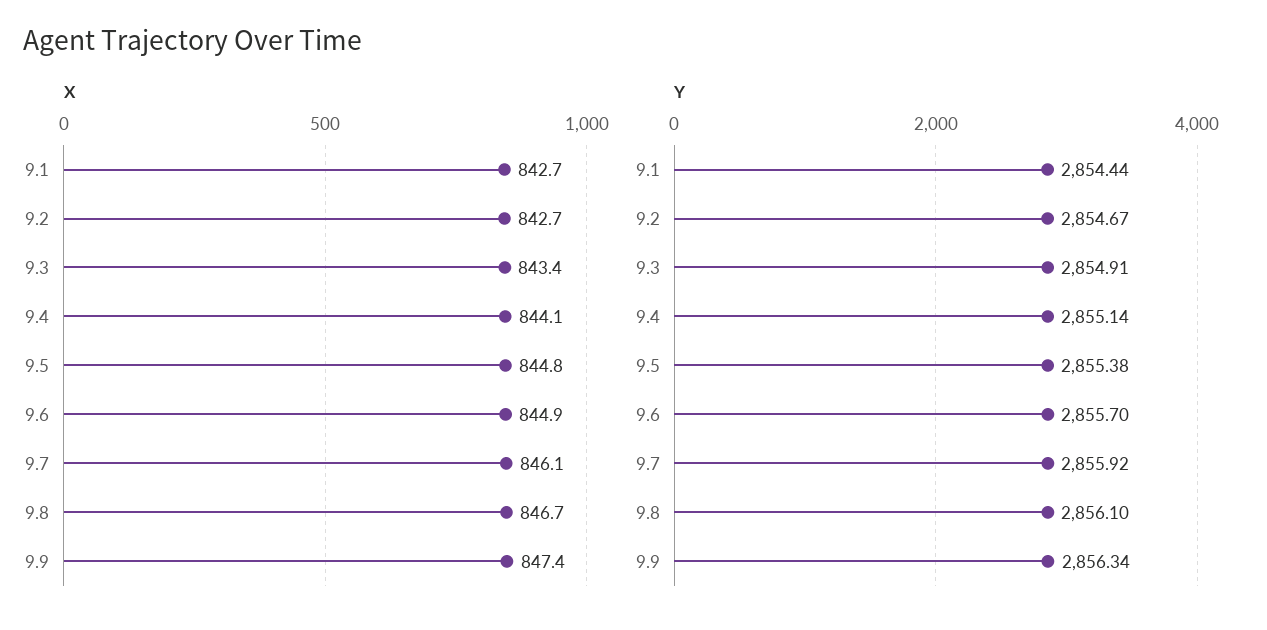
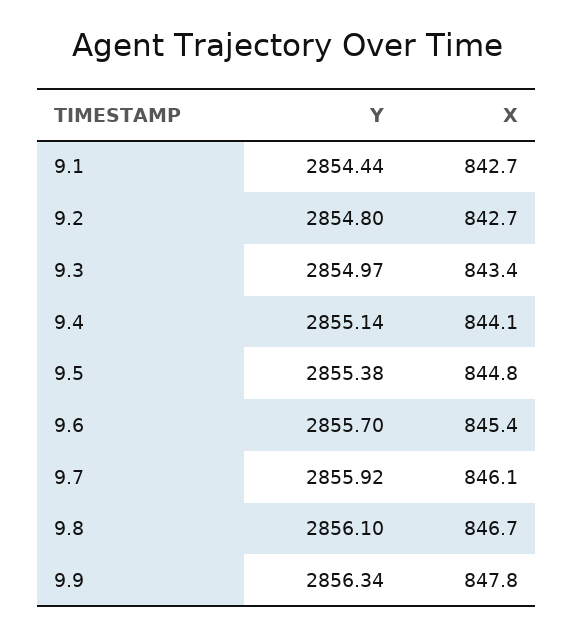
X, 9.6: 844.9 -> 845.4
X, 9.9: 847.4 -> 847.8
Y, 9.2: 2854.67 -> 2854.8
Y, 9.3: 2854.91 -> 2854.97

